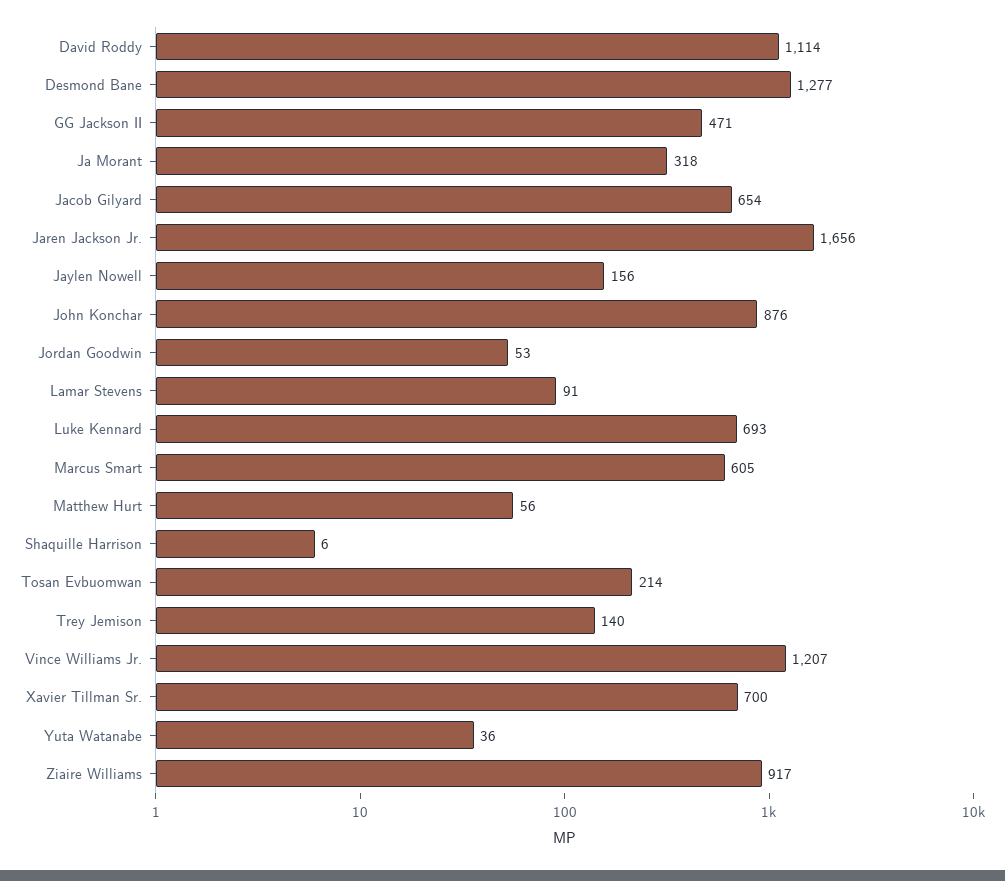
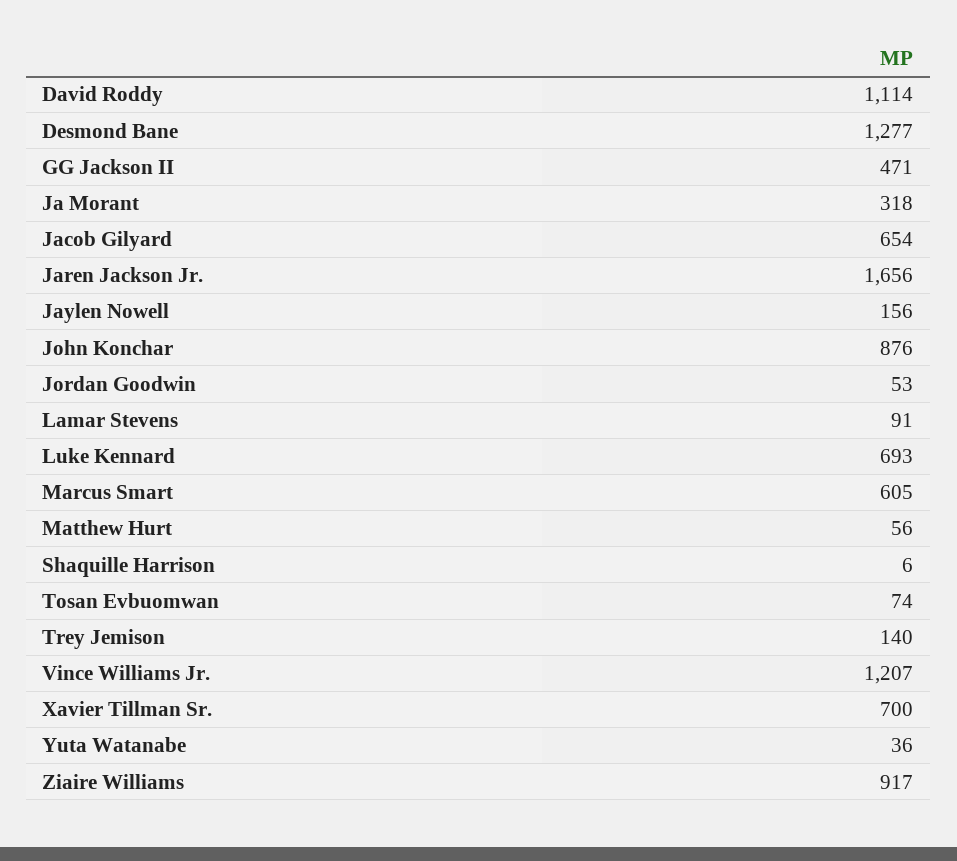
Tosan Evbuomwan: 214 -> 74

